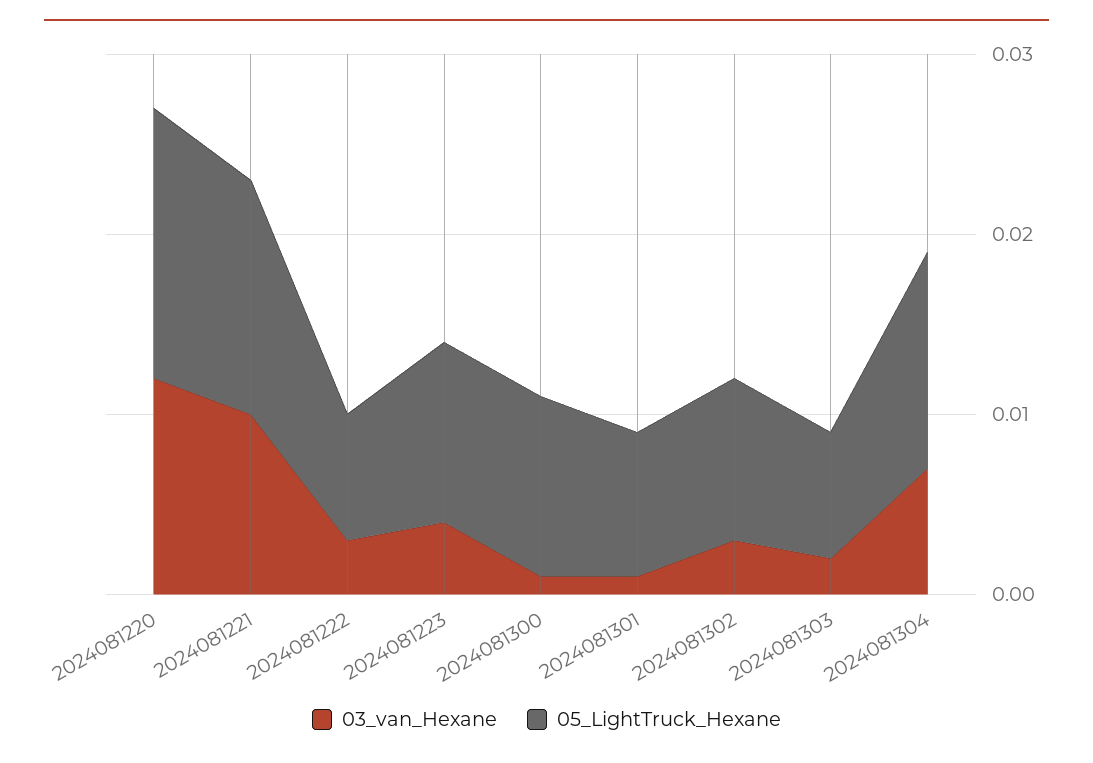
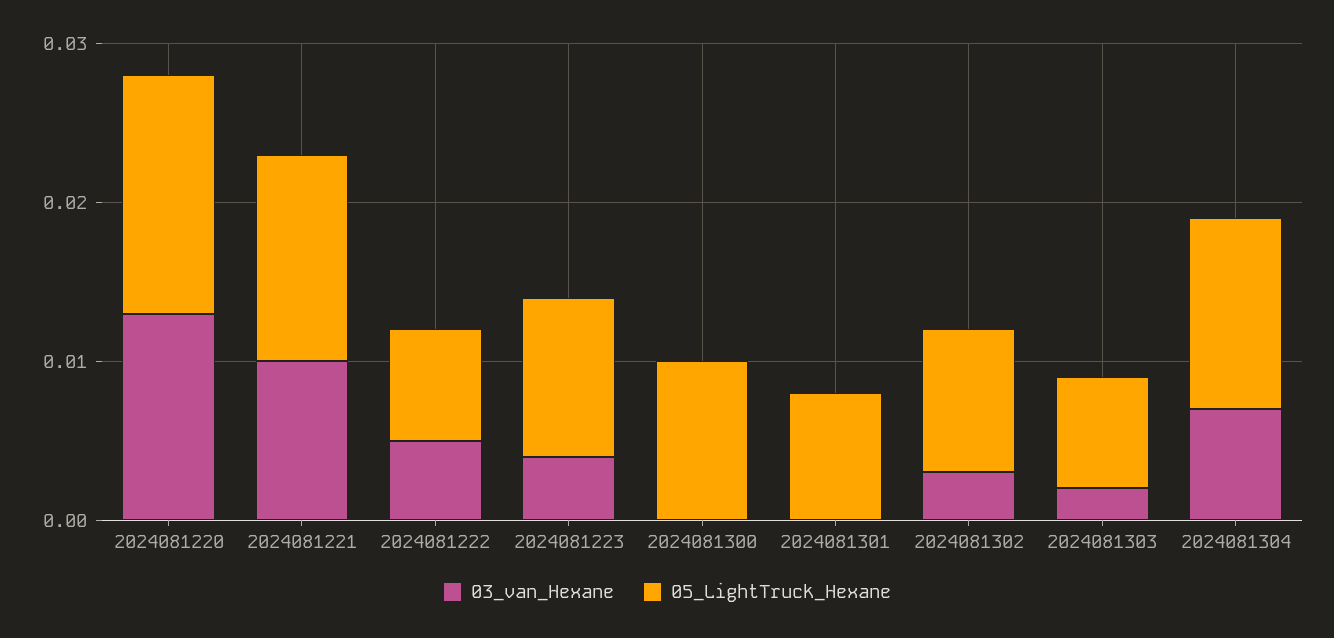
03_van_Hexane, 2024081220: 0.012 -> 0.013
03_van_Hexane, 2024081222: 0.003 -> 0.005
03_van_Hexane, 2024081300: 0.001 -> 0
03_van_Hexane, 2024081301: 0.001 -> 0

